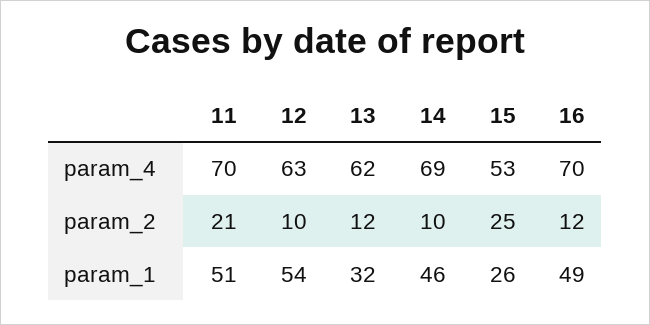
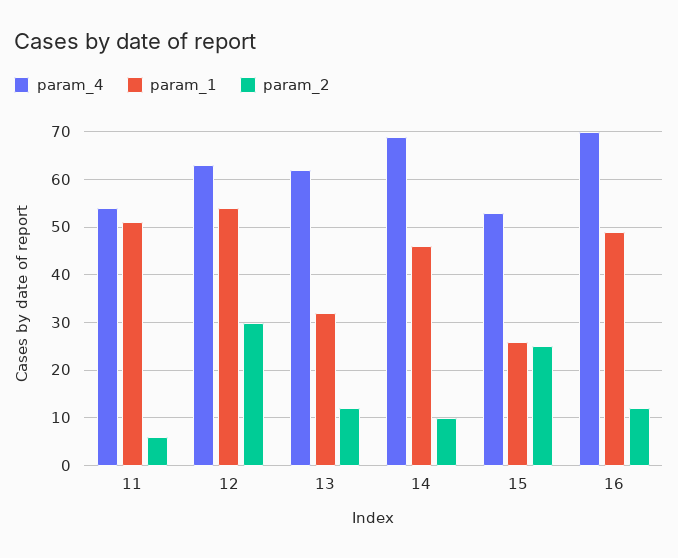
param_4, 11: 70 -> 55
param_2, 11: 21 -> 5
param_2, 12: 10 -> 30

